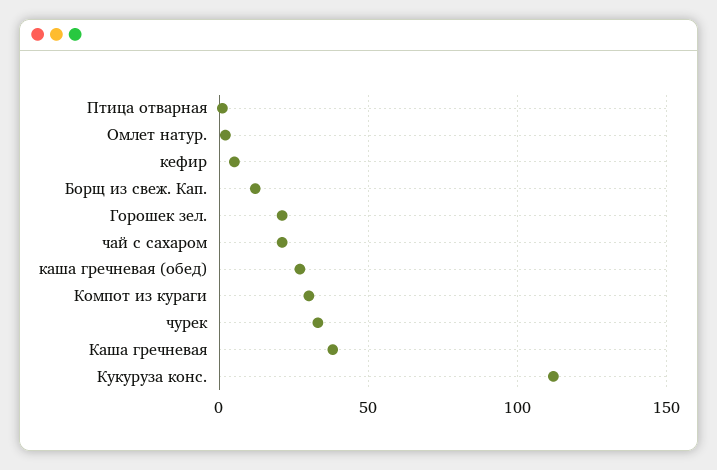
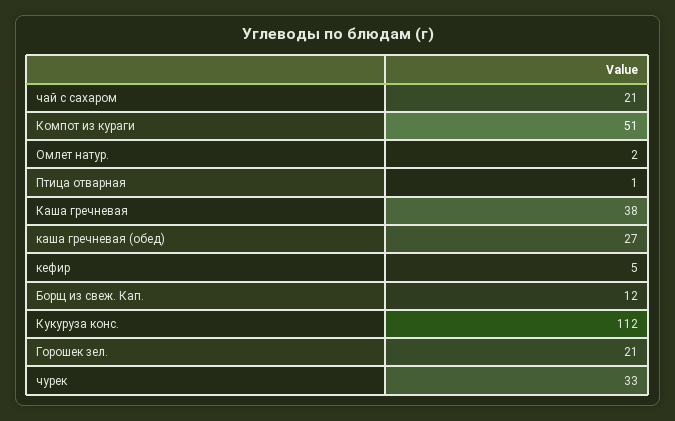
Компот из кураги: 30 -> 51

